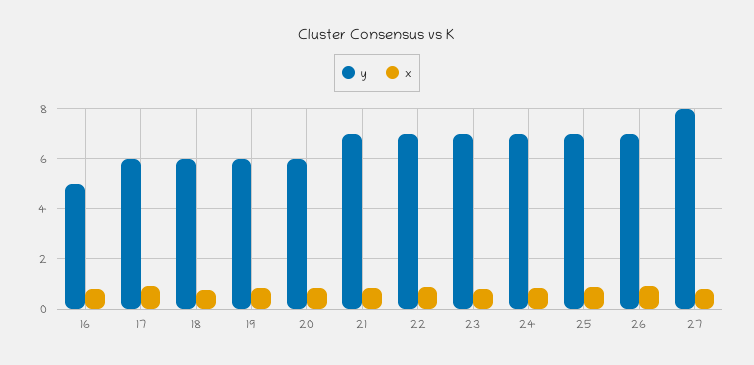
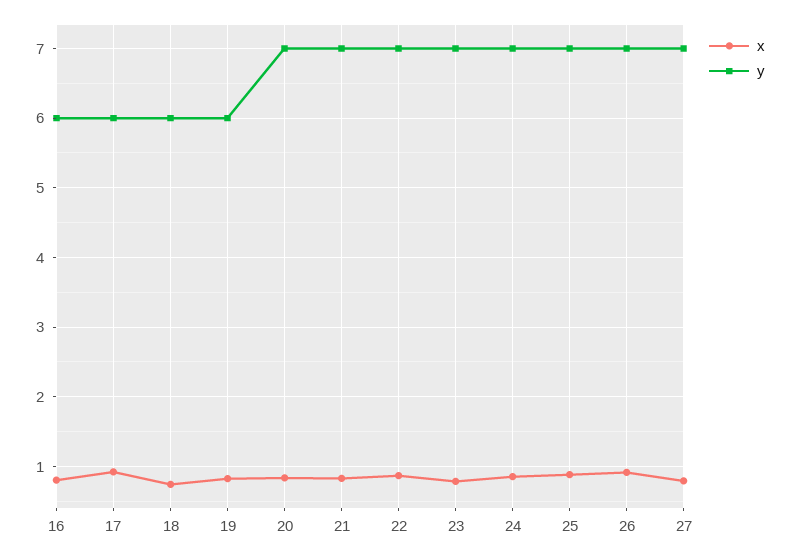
y, 16: 5 -> 6
y, 20: 6 -> 7
y, 27: 8 -> 7

